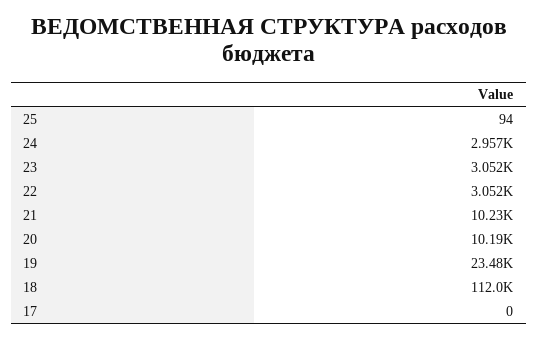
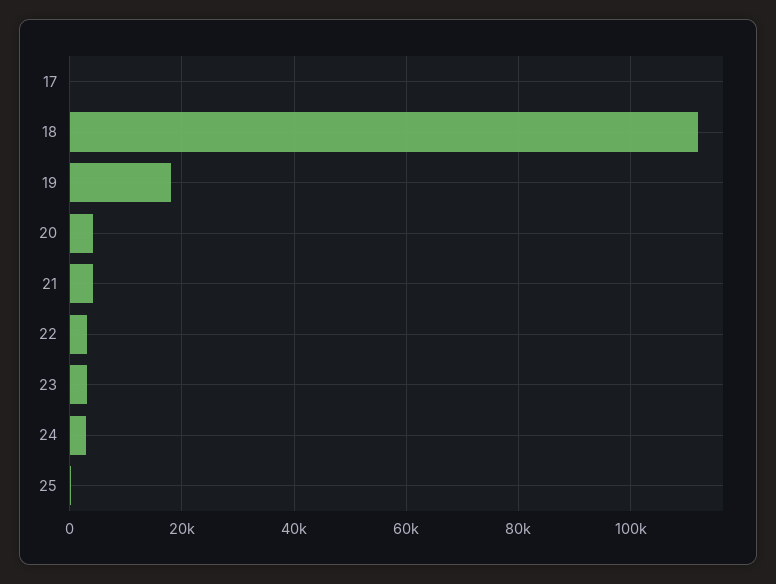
21: 10230 -> 4000
20: 10190 -> 4000
19: 23480 -> 18000

